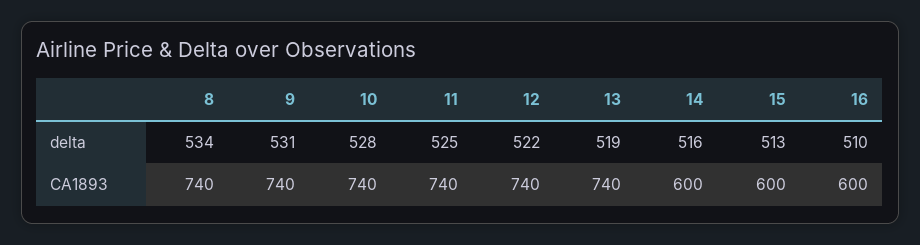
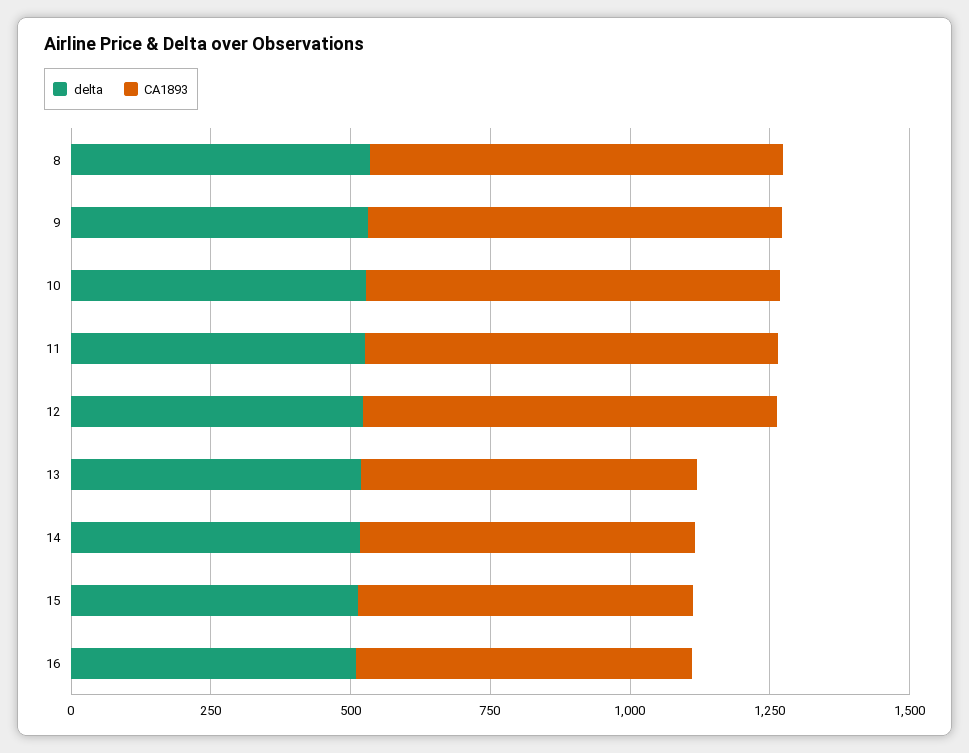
CA1893, 13: 740 -> 600

